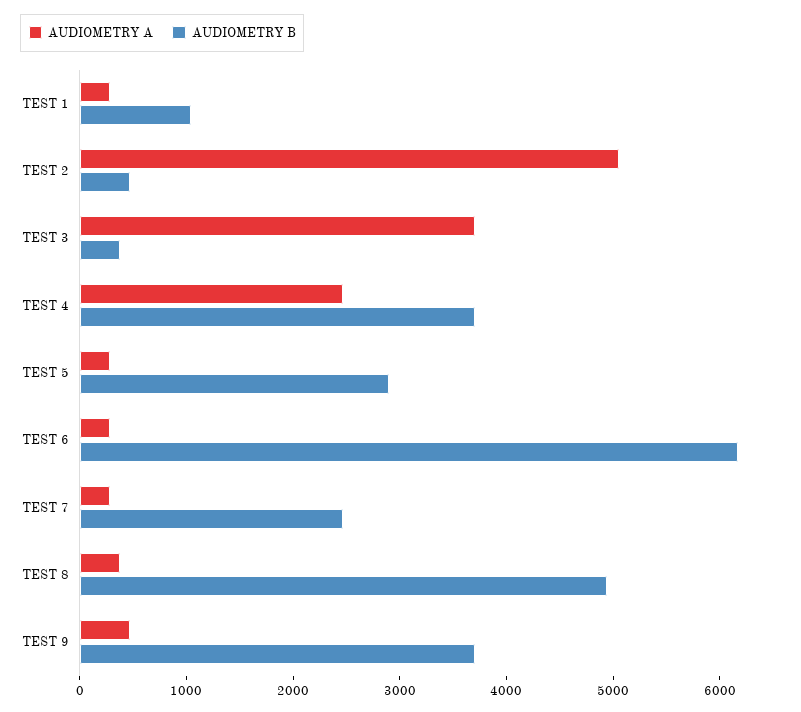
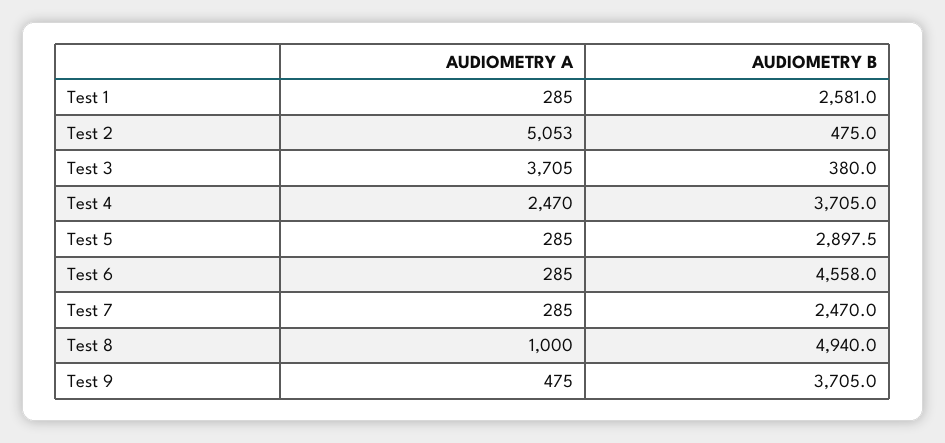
AUDIOMETRY B, TEST 1: 1000 -> 2581
AUDIOMETRY B, TEST 6: 6200 -> 4558
AUDIOMETRY A, TEST 8: 400 -> 1000

